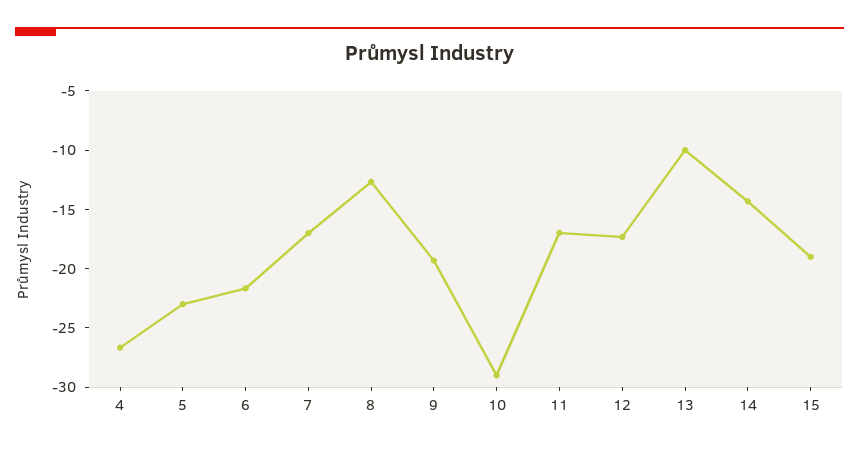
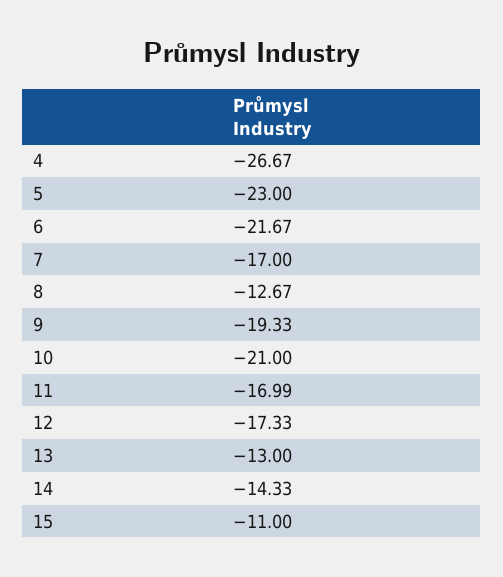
10: -29 -> -21
13: -10 -> -13
15: -19 -> -11

